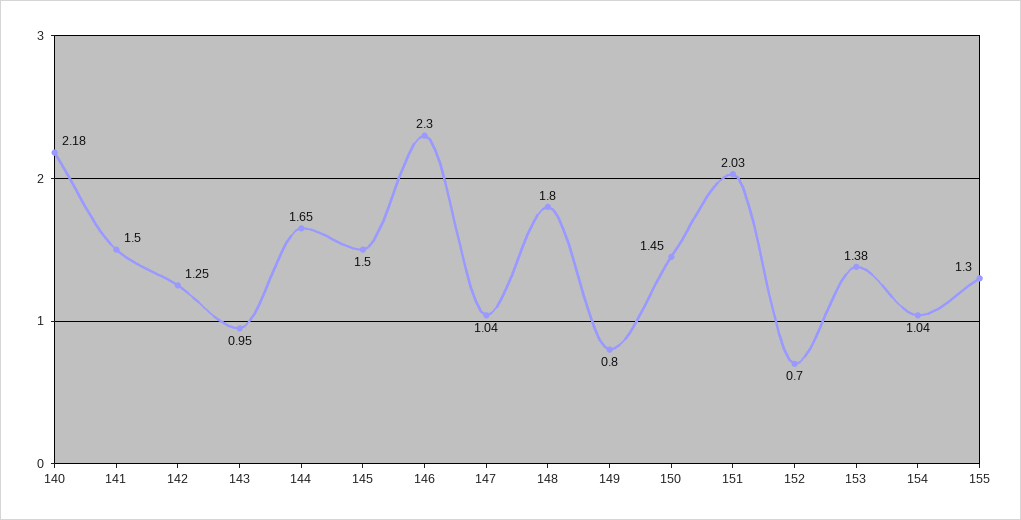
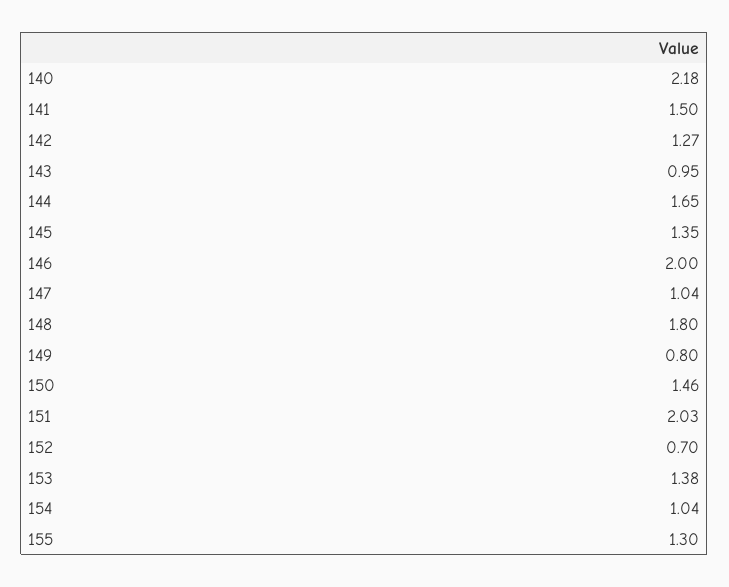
142: 1.25 -> 1.27
145: 1.5 -> 1.35
146: 2.3 -> 2
150: 1.45 -> 1.46

